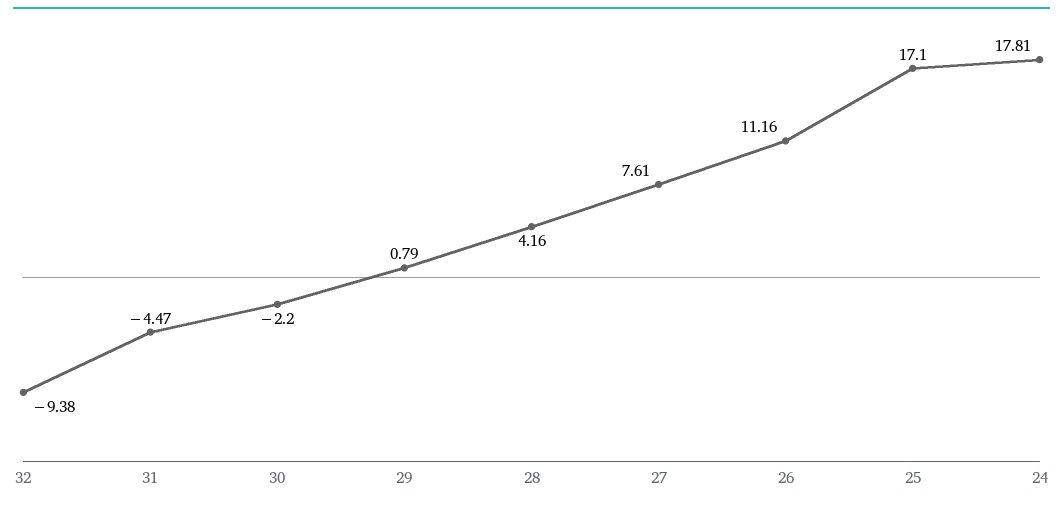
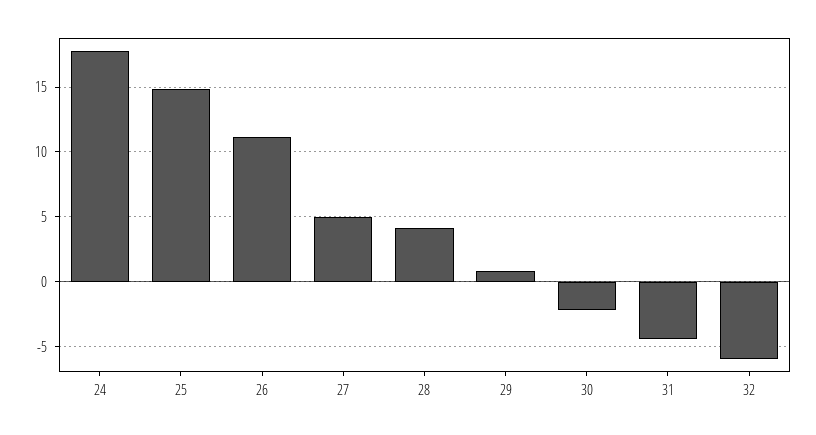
32: -9.38 -> -6
27: 7.61 -> 5
25: 17.1 -> 15

